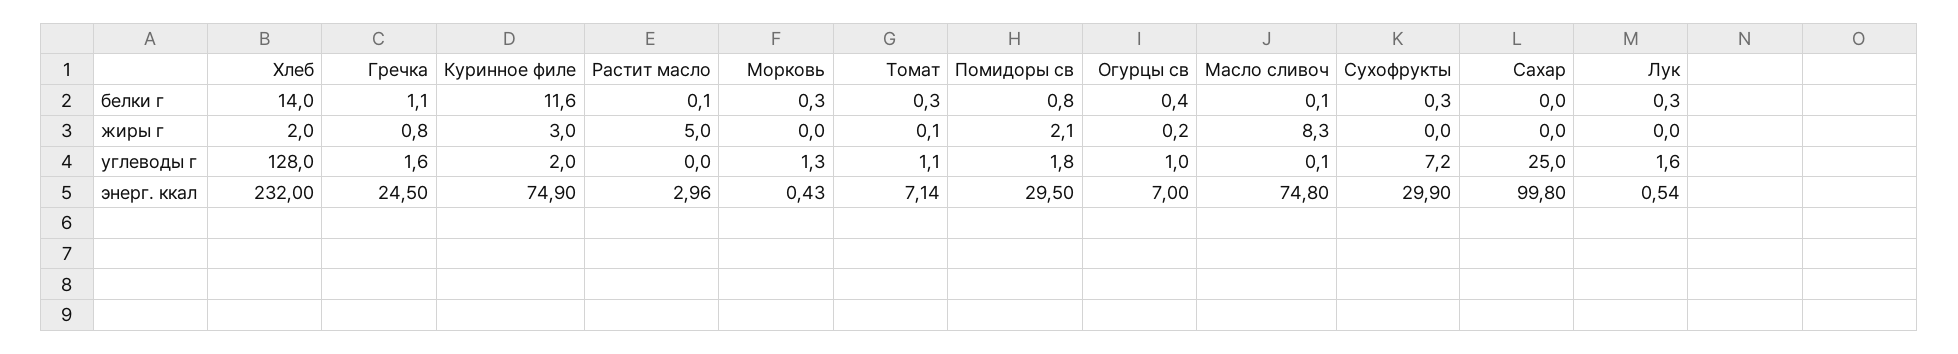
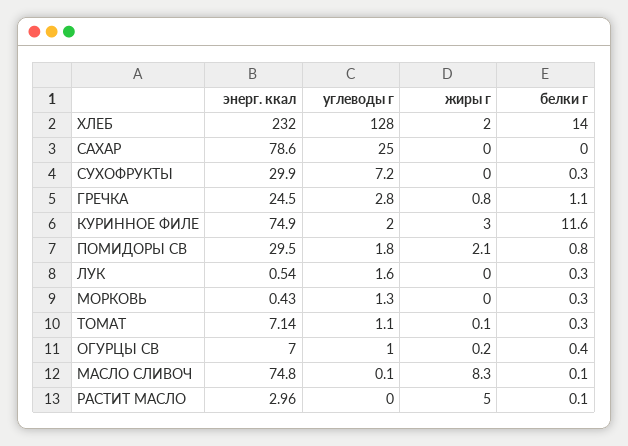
Гречка, углеводы г: 1.6 -> 2.8
Сахар, энерг. ккал: 99.8 -> 78.6

